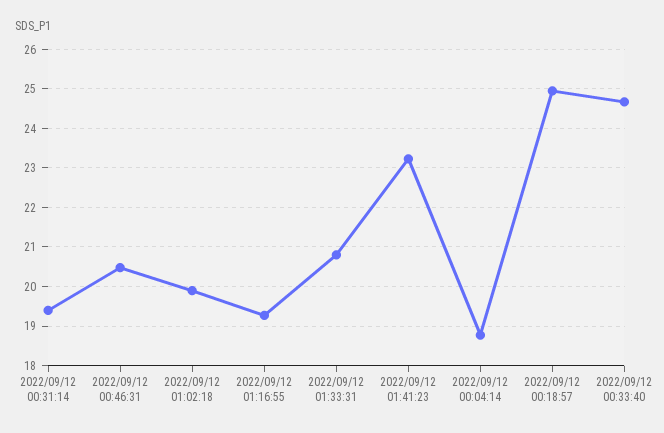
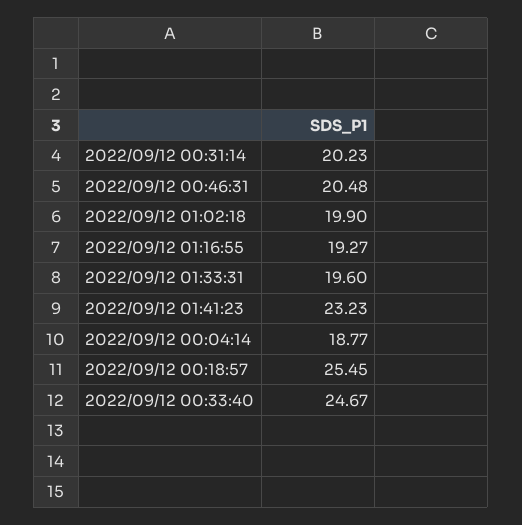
2022/09/12 00:31:14: 19.4 -> 20.23
2022/09/12 01:33:31: 20.8 -> 19.6
2022/09/12 00:18:57: 25 -> 25.45

